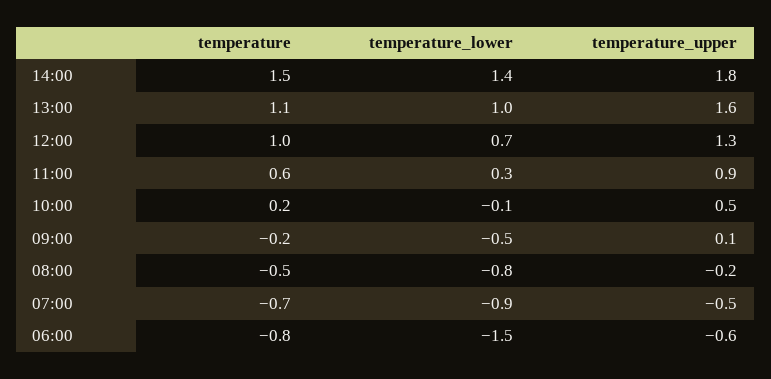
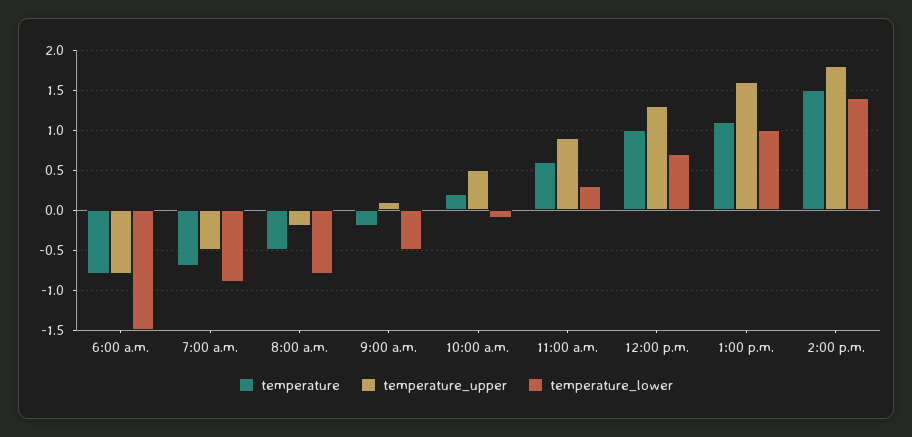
temperature_upper, 06:00: -0.6 -> -0.8

